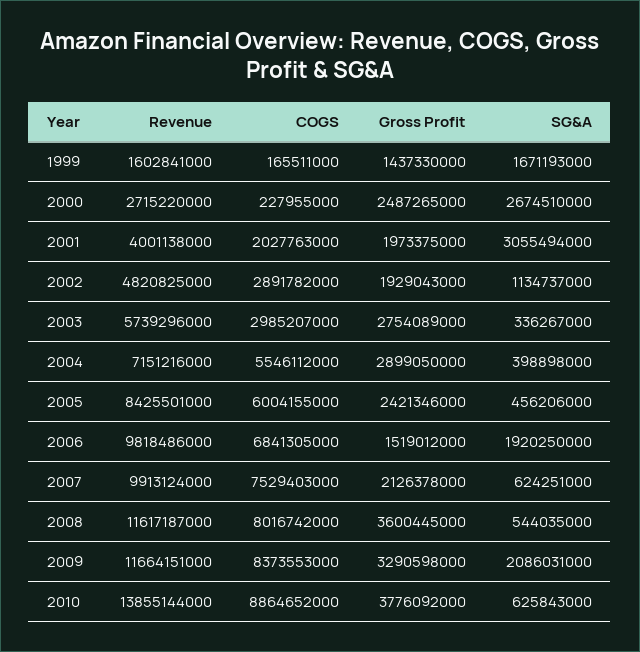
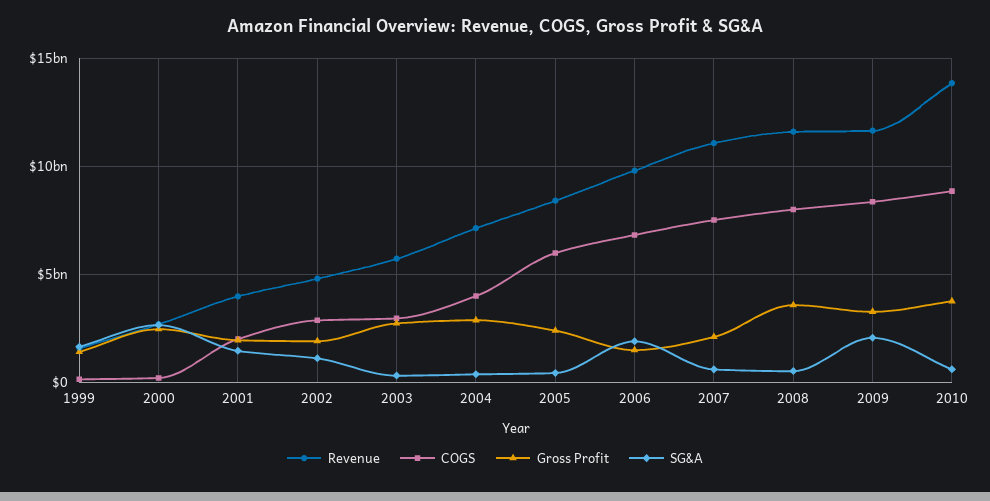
SG&A, 2001: 3055494000 -> 1500000000
COGS, 2004: 5546112000 -> 4000000000
Revenue, 2007: 9913124000 -> 11000000000

